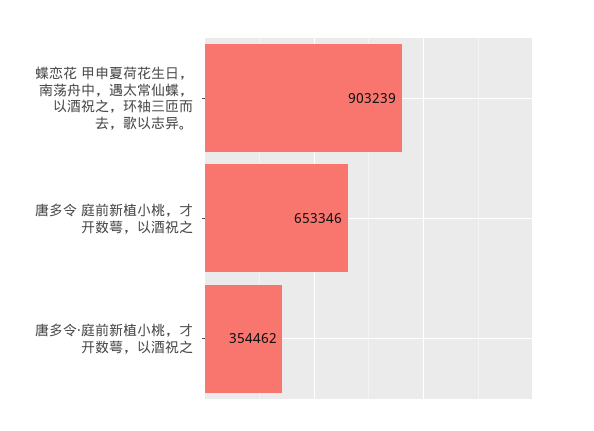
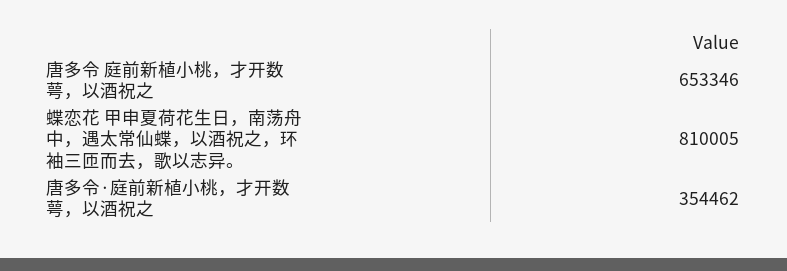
蝶恋花 甲申夏荷花生日，南荡舟中，遇太常仙蝶，以酒祝之，环袖三匝而去，歌以志异。: 903239 -> 810005

